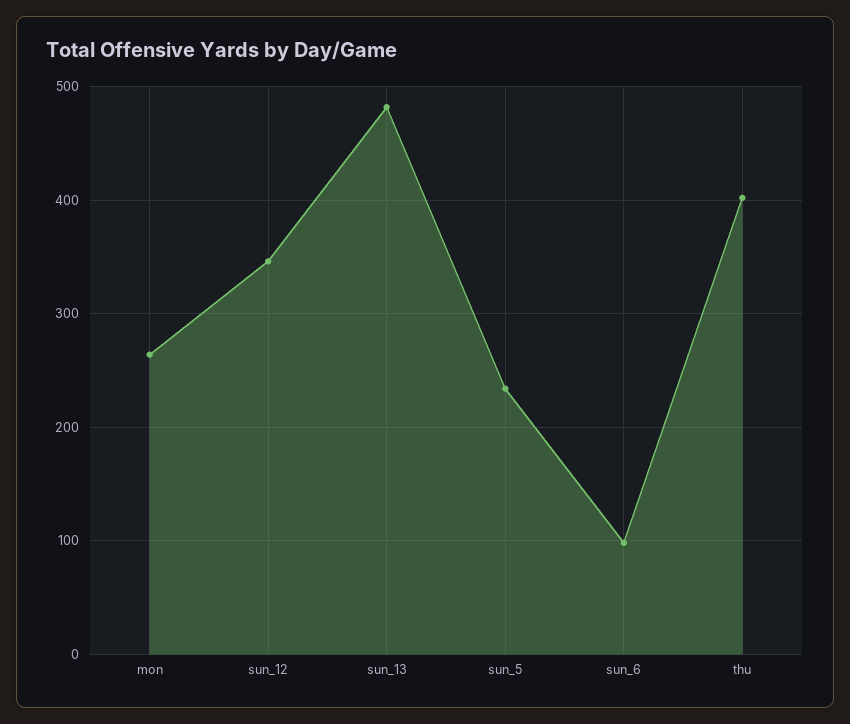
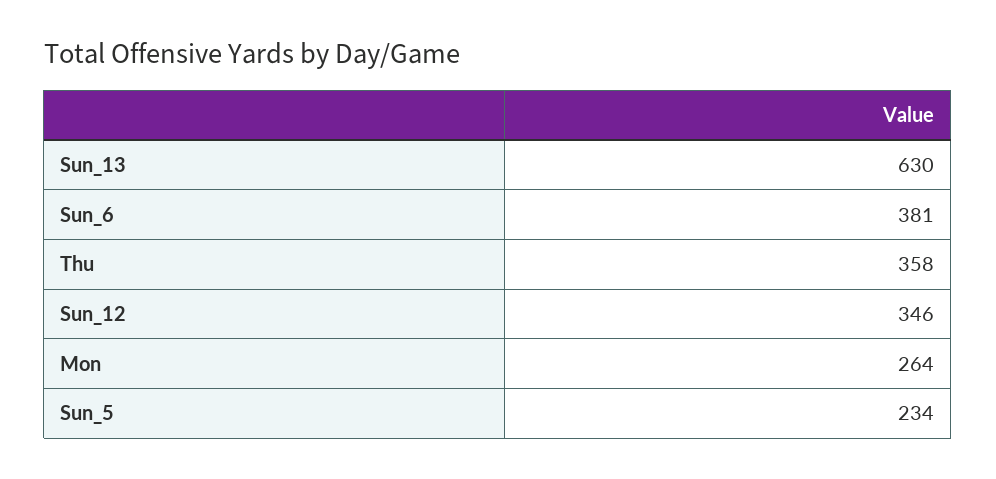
sun_13: 480 -> 630
sun_6: 100 -> 381
thu: 400 -> 358

